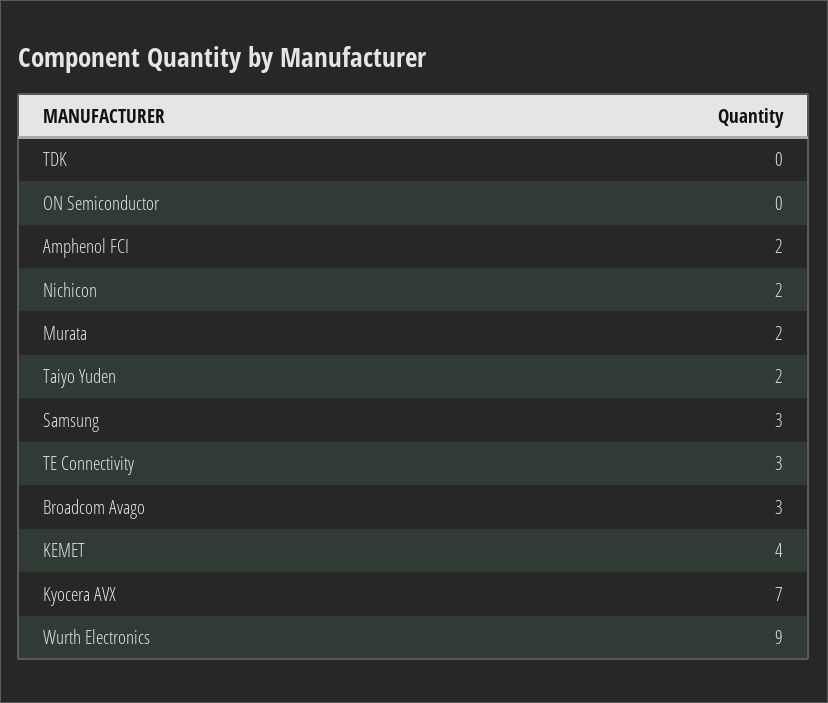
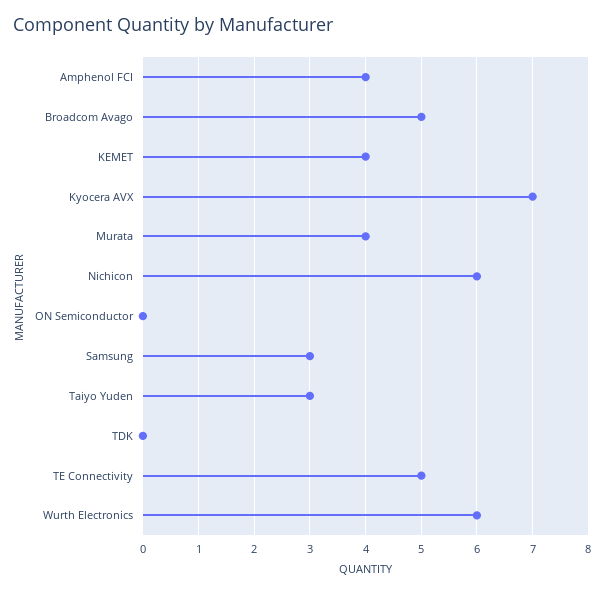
Amphenol FCI: 2 -> 4
Nichicon: 2 -> 6
Murata: 2 -> 4
Taiyo Yuden: 2 -> 3
TE Connectivity: 3 -> 5
Broadcom Avago: 3 -> 5
Wurth Electronics: 9 -> 6

